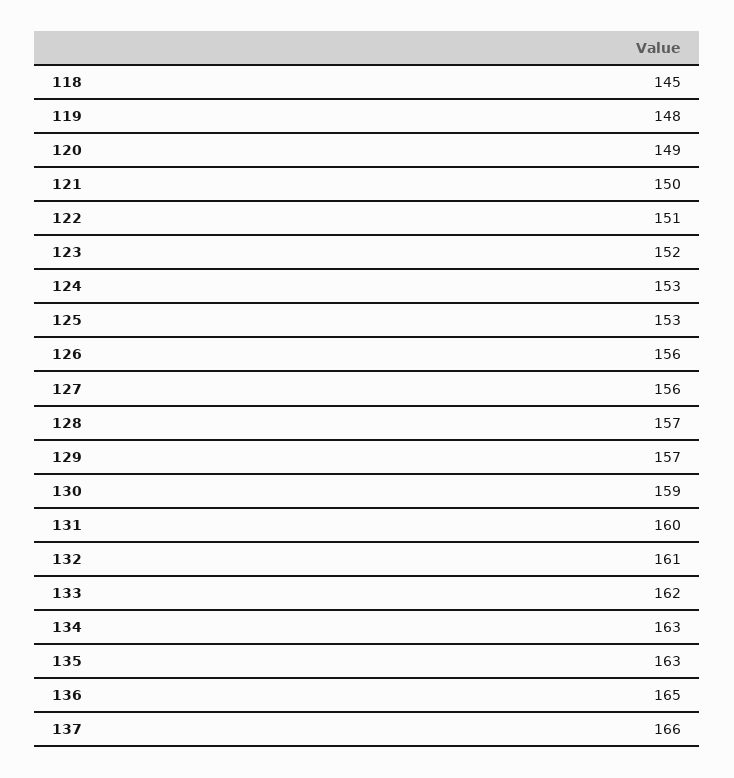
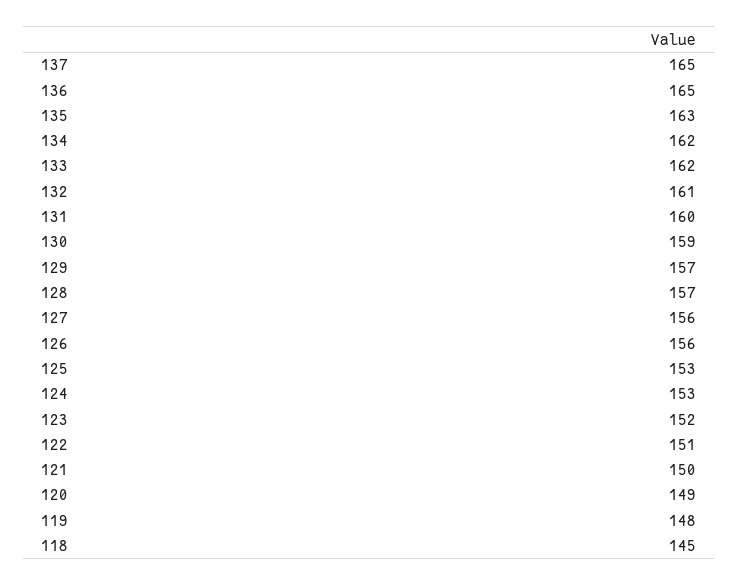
134: 163 -> 162
137: 166 -> 165

